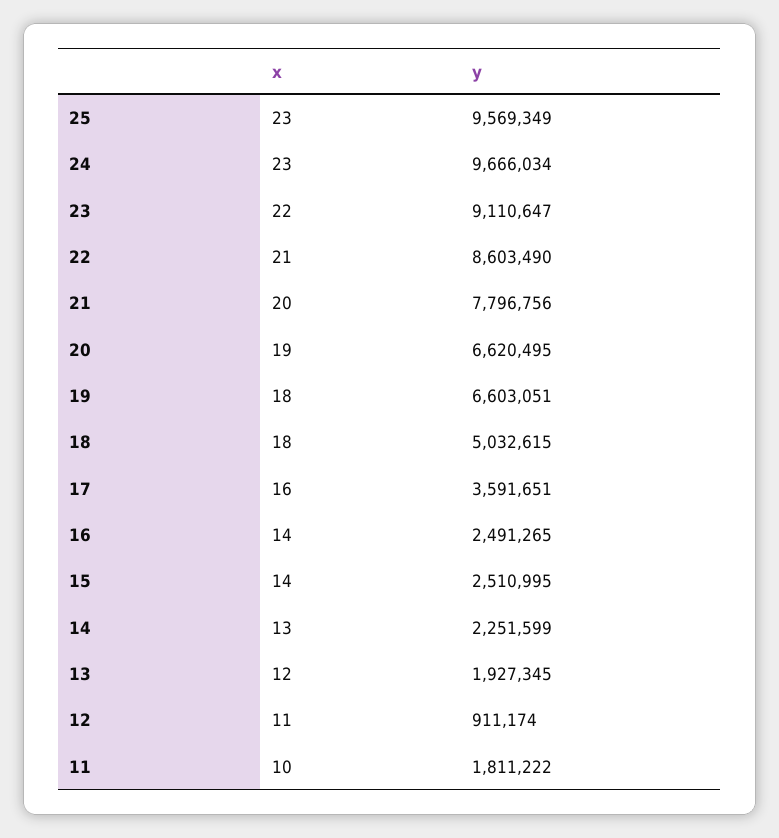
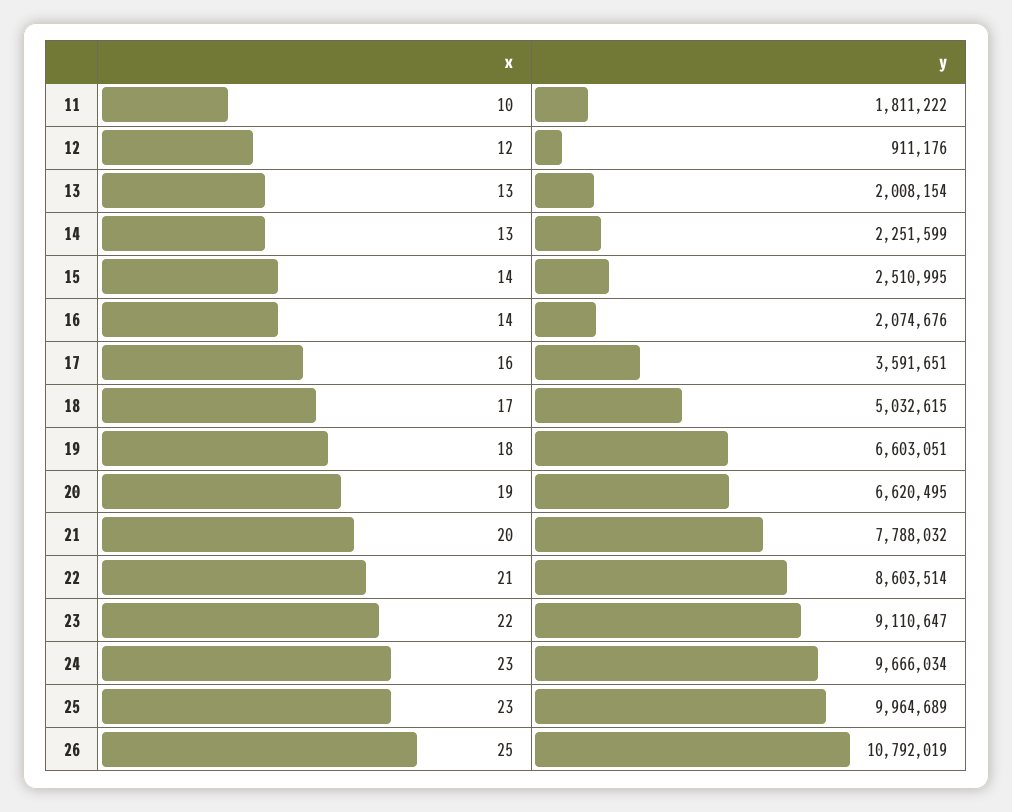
y, 25: 9569349 -> 9964689
y, 22: 8603490 -> 8603514
y, 21: 7796756 -> 7788032
x, 18: 18 -> 17
y, 16: 2491265 -> 2074676
x, 13: 12 -> 13
y, 13: 1927345 -> 2008154
x, 12: 11 -> 12
y, 12: 911174 -> 911176
x, 26: none -> 25
y, 26: none -> 10792019

